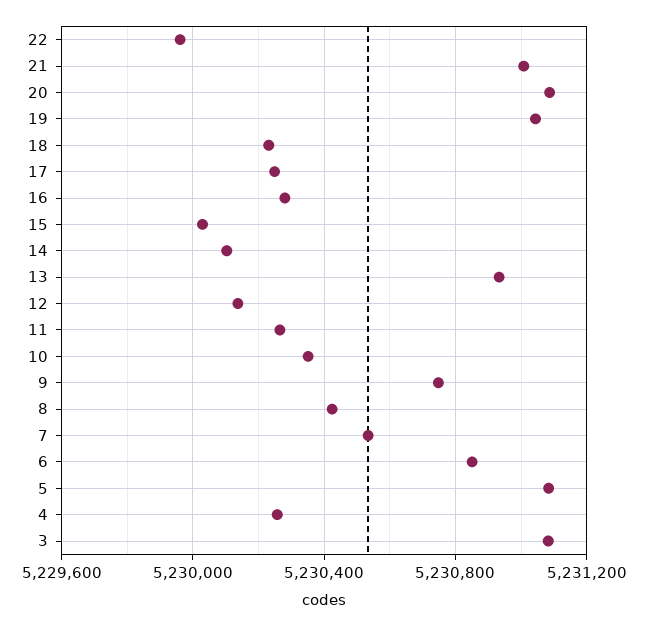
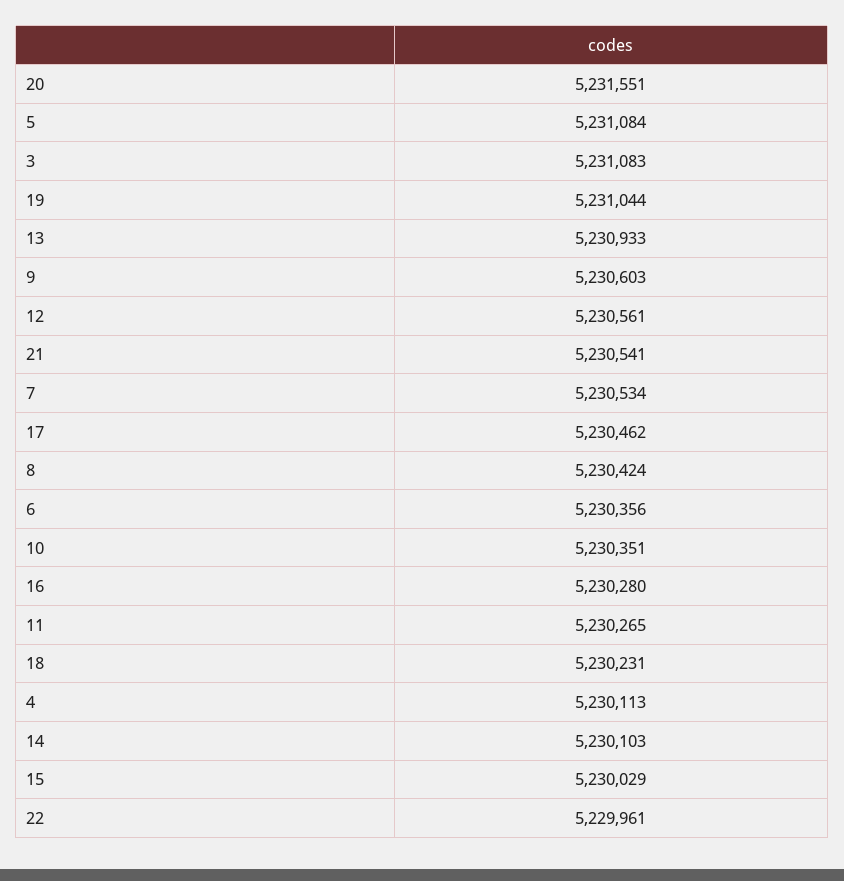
21: 5231000 -> 5230541
20: 5231100 -> 5231551
17: 5230250 -> 5230462
12: 5230150 -> 5230561
9: 5230750 -> 5230603
6: 5230850 -> 5230356
4: 5230250 -> 5230113

